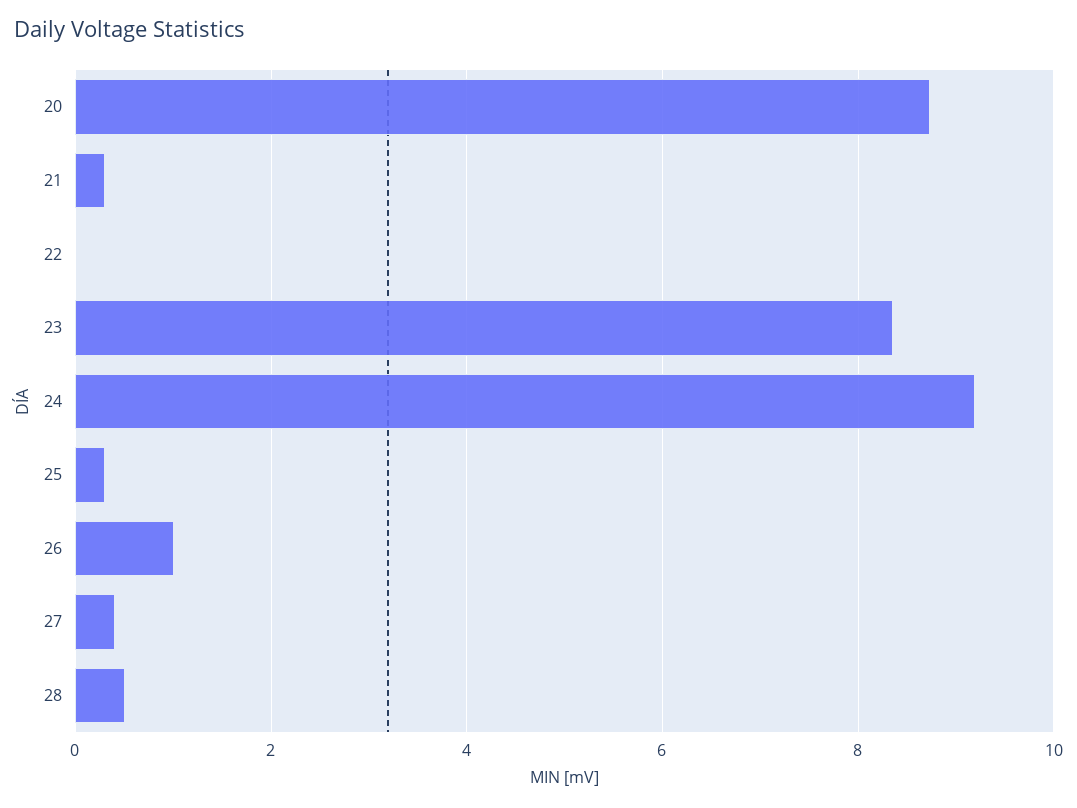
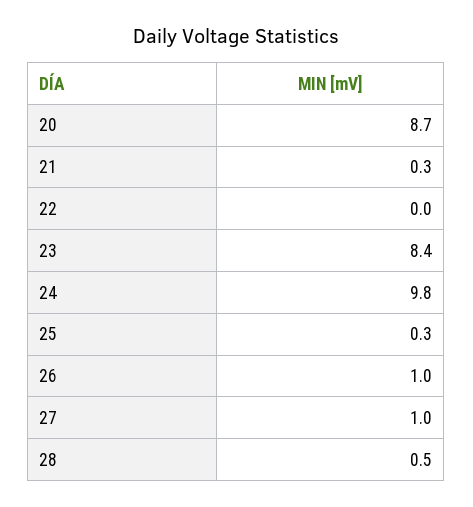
24: 9.2 -> 9.8
27: 0.4 -> 1

